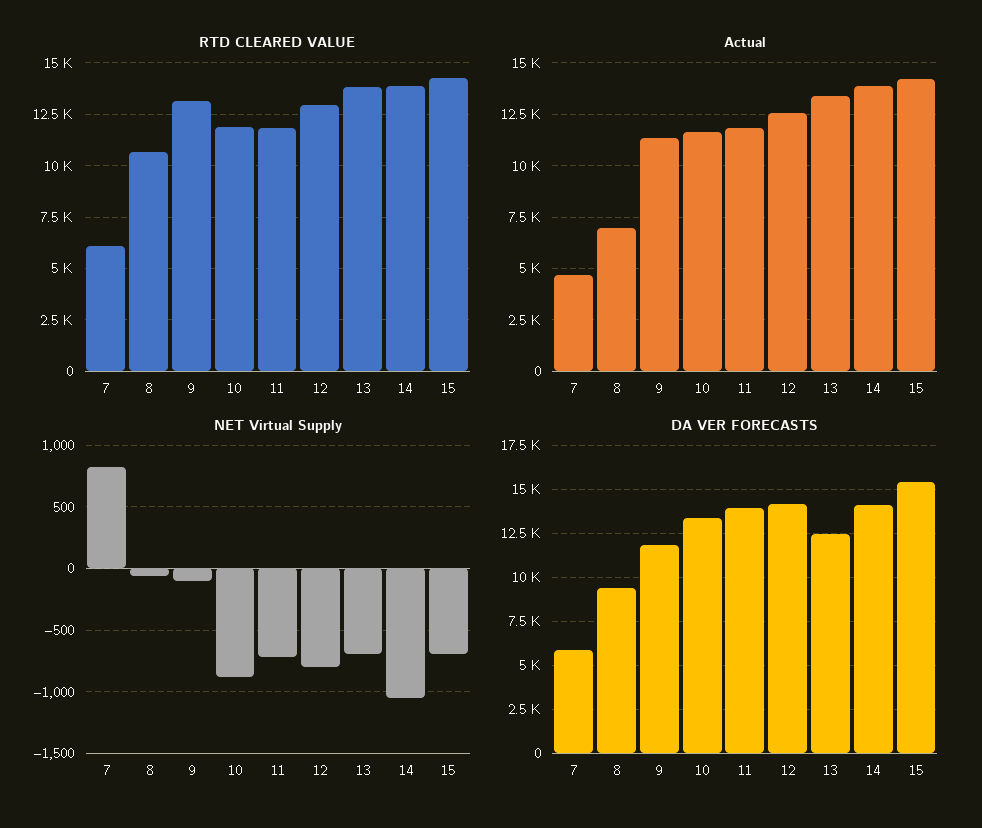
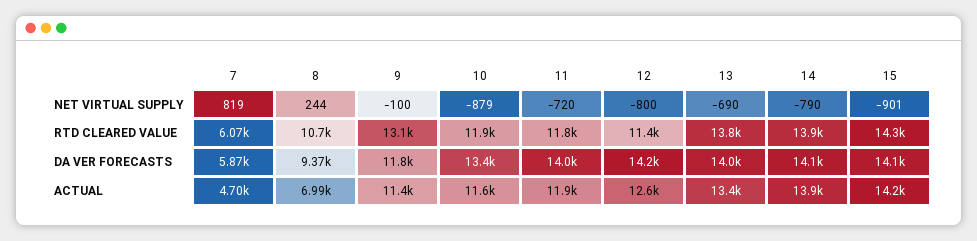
RTD CLEARED VALUE, 12: 13000 -> 11400
NET Virtual Supply, 8: -50 -> 244
NET Virtual Supply, 14: -1050 -> -790
NET Virtual Supply, 15: -700 -> -901
DA VER FORECASTS, 13: 12500 -> 14000
DA VER FORECASTS, 15: 15500 -> 14100

